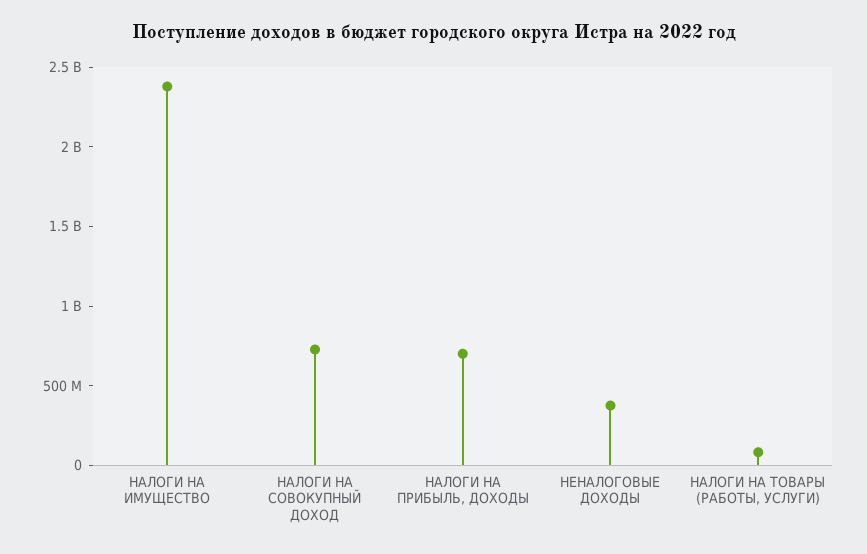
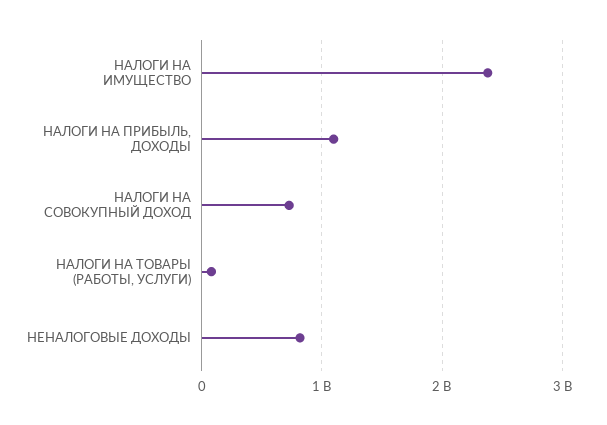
НАЛОГИ НА ПРИБЫЛЬ, ДОХОДЫ: 700000000 -> 1100000000
НЕНАЛОГОВЫЕ ДОХОДЫ: 400000000 -> 800000000

